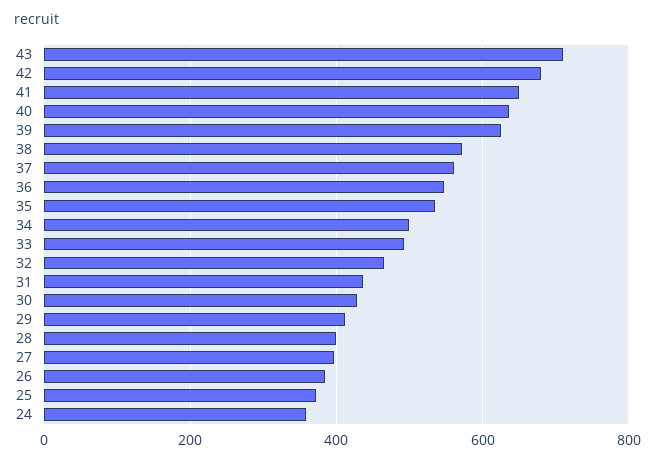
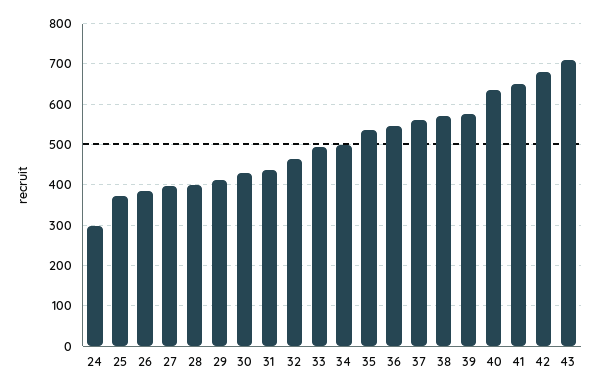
39: 620 -> 580
24: 360 -> 300

